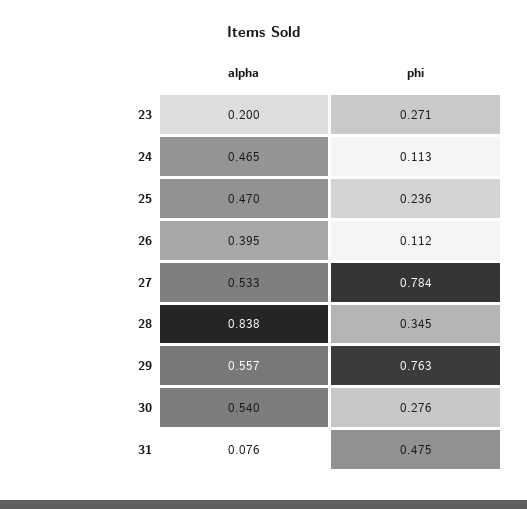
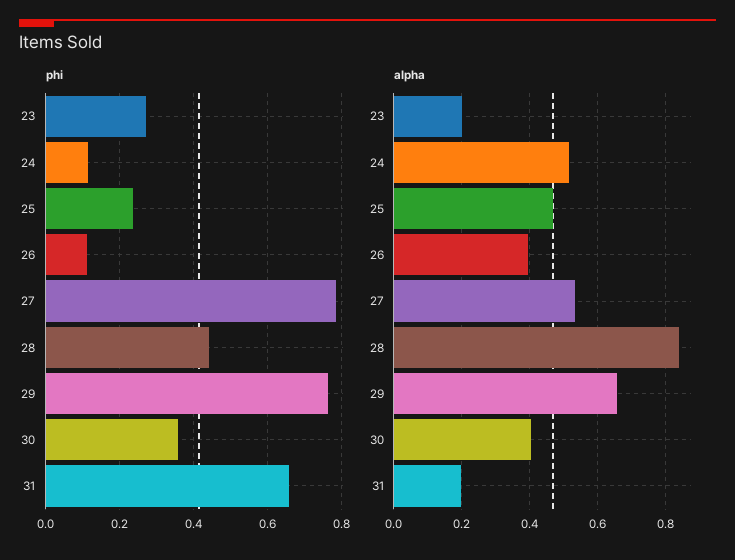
alpha, 24: 0.465 -> 0.52
phi, 28: 0.345 -> 0.44
alpha, 29: 0.557 -> 0.66
alpha, 30: 0.54 -> 0.4
phi, 30: 0.276 -> 0.36
alpha, 31: 0.076 -> 0.2
phi, 31: 0.475 -> 0.66

